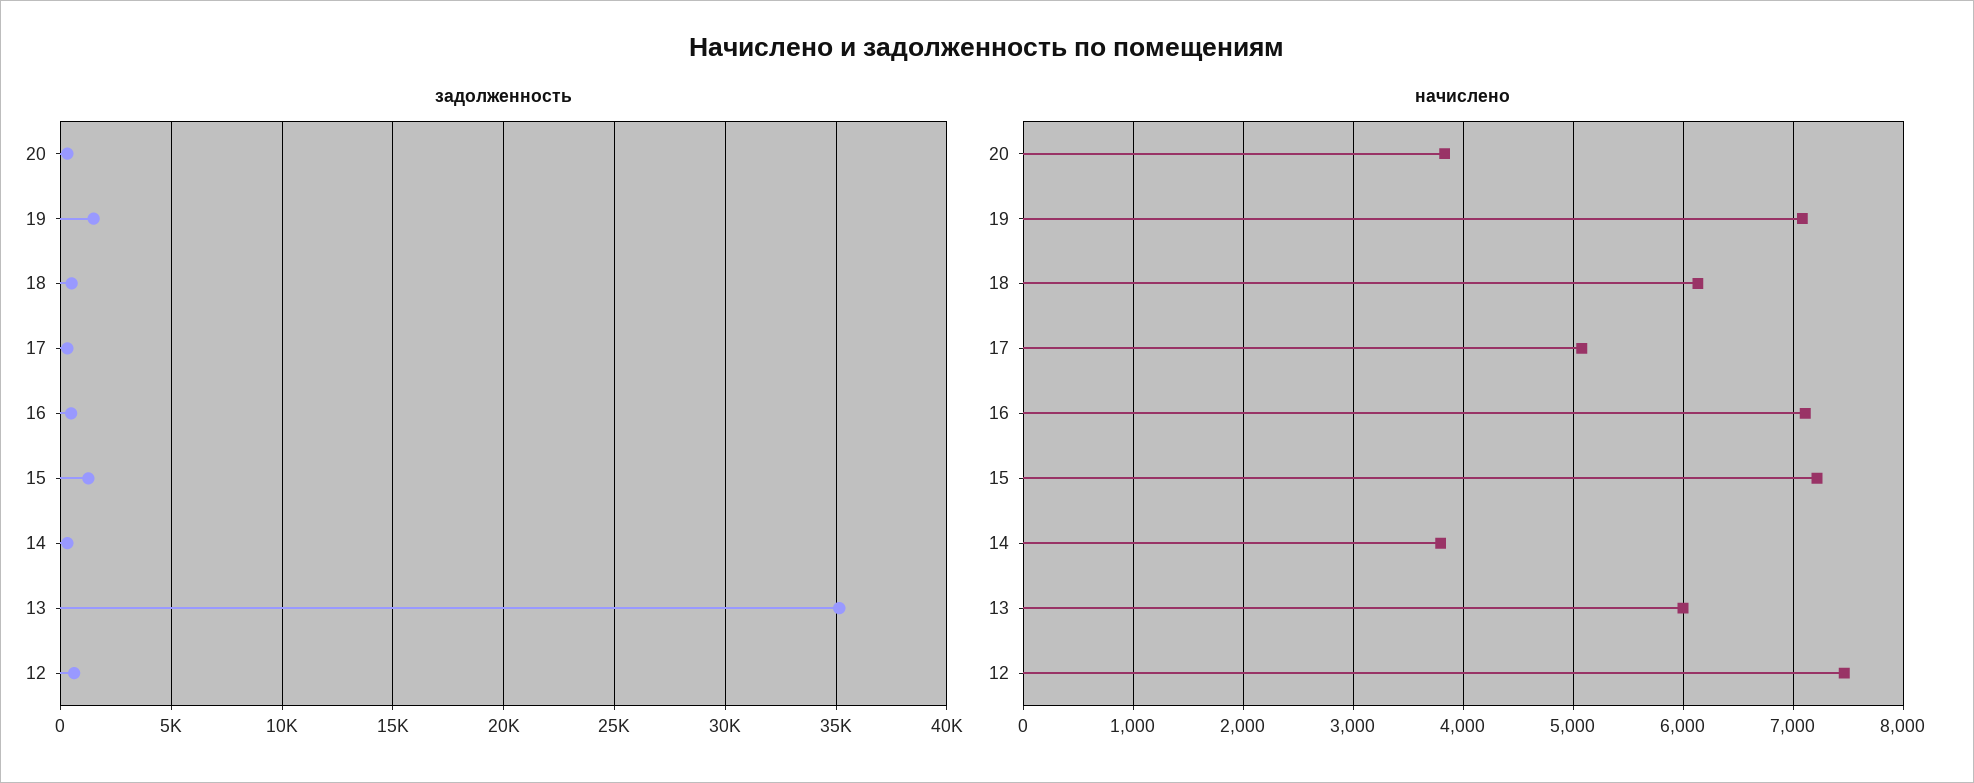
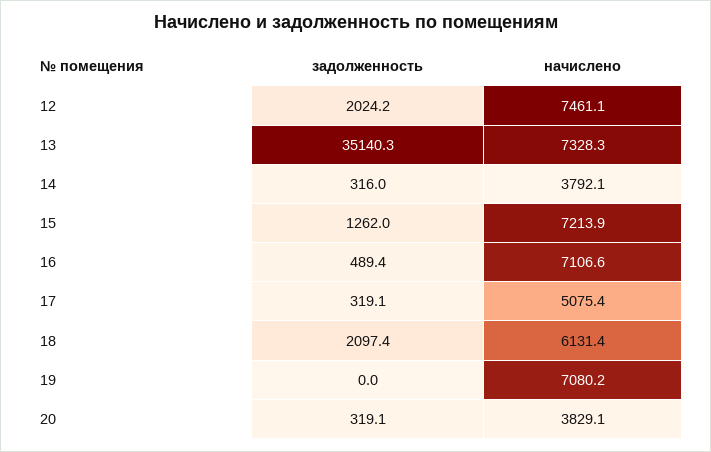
задолженность, 19: 1500 -> 0
задолженность, 18: 500 -> 2097.4
задолженность, 12: 500 -> 2024.2
начислено, 13: 6000 -> 7328.3

